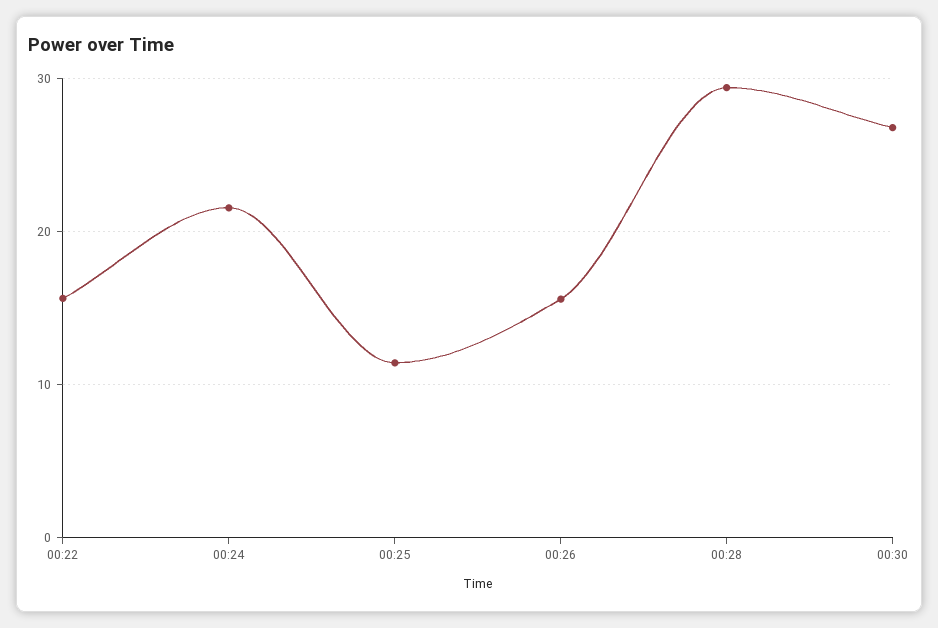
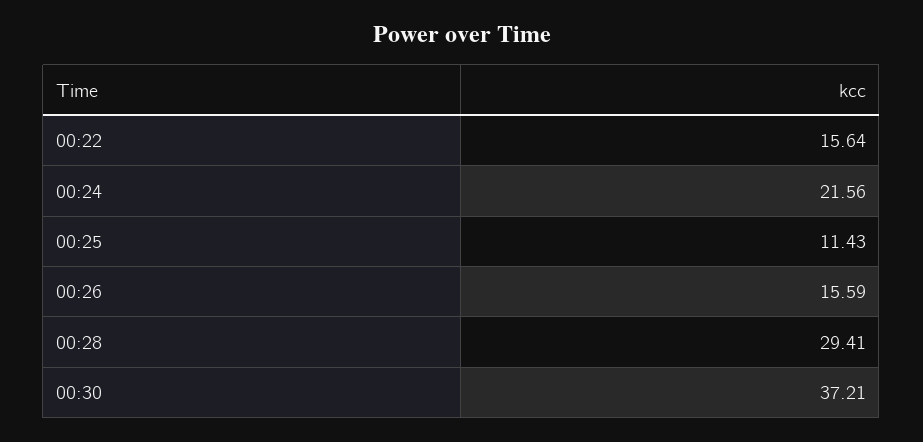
00:30: 27 -> 37.21

